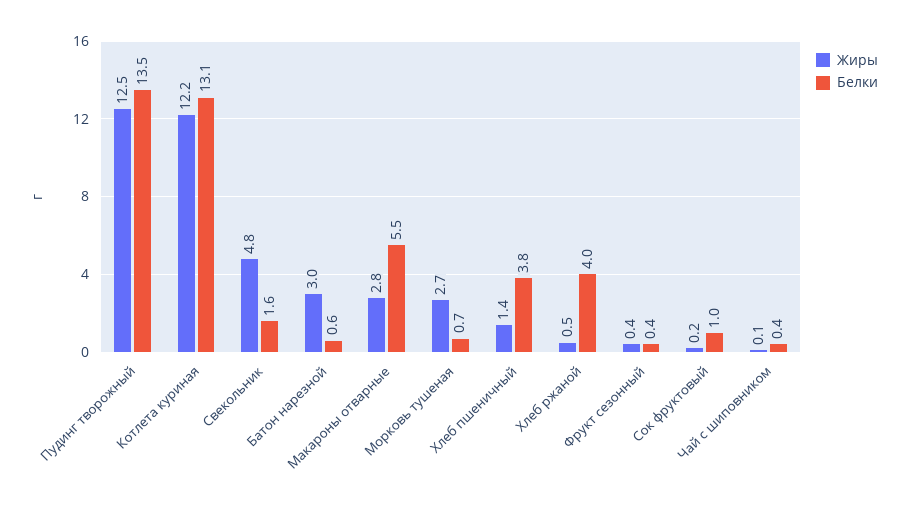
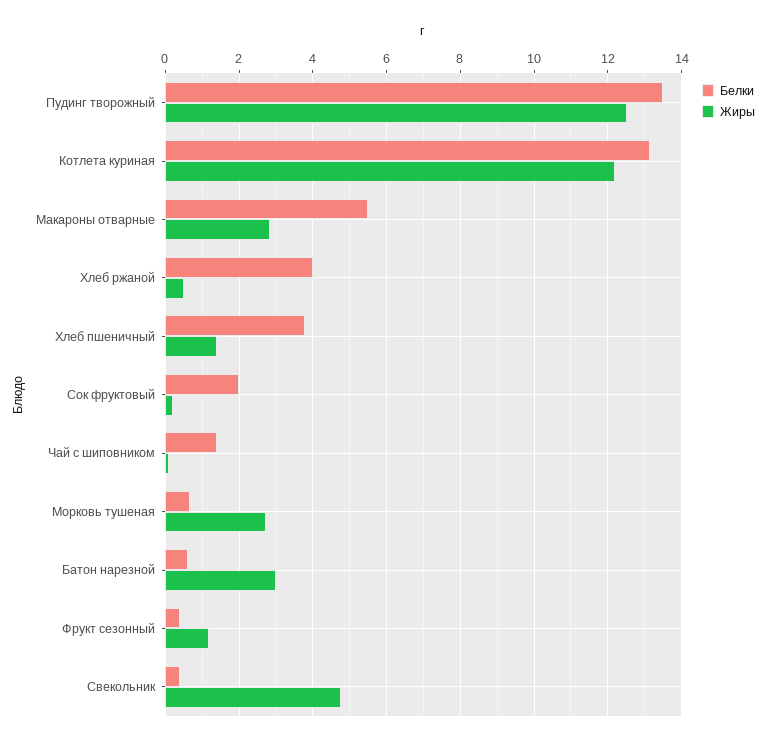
Белки, Свекольник: 1.6 -> 0.4
Жиры, Фрукт сезонный: 0.4 -> 1.2
Белки, Сок фруктовый: 1 -> 2
Белки, Чай с шиповником: 0.4 -> 1.4

